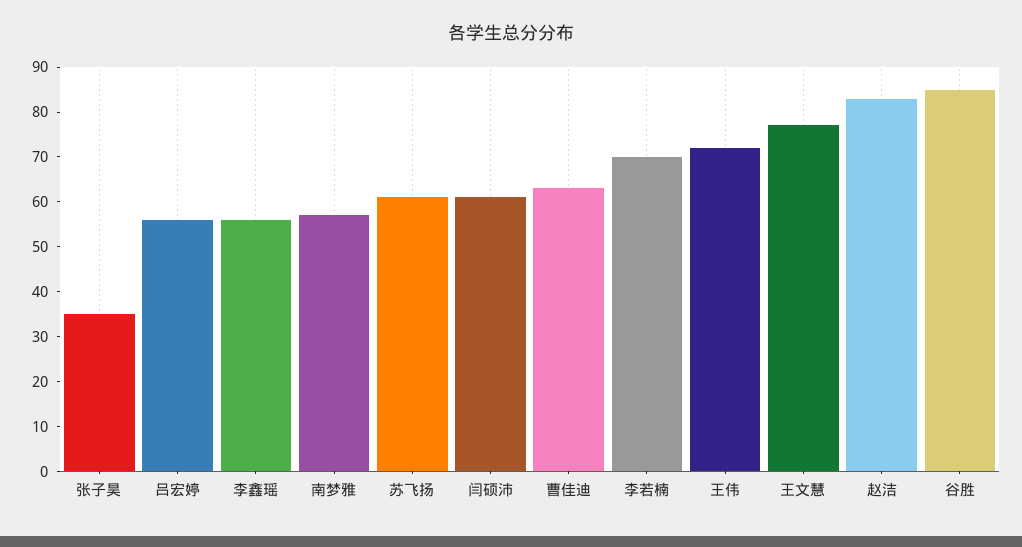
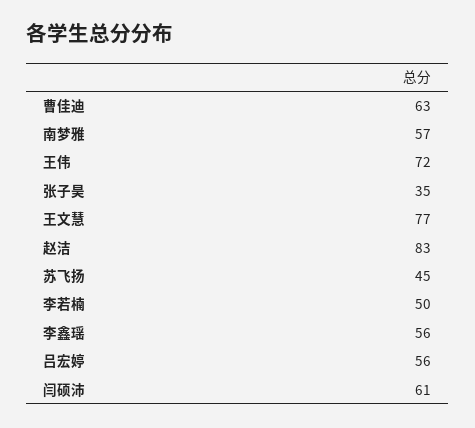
苏飞扬: 60 -> 45
李若楠: 70 -> 50
谷胜: 85 -> none

